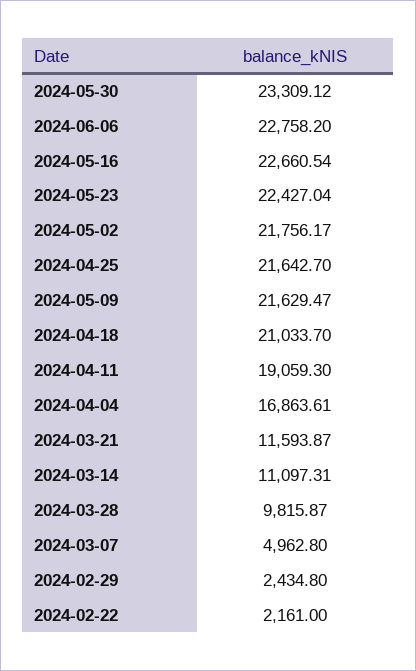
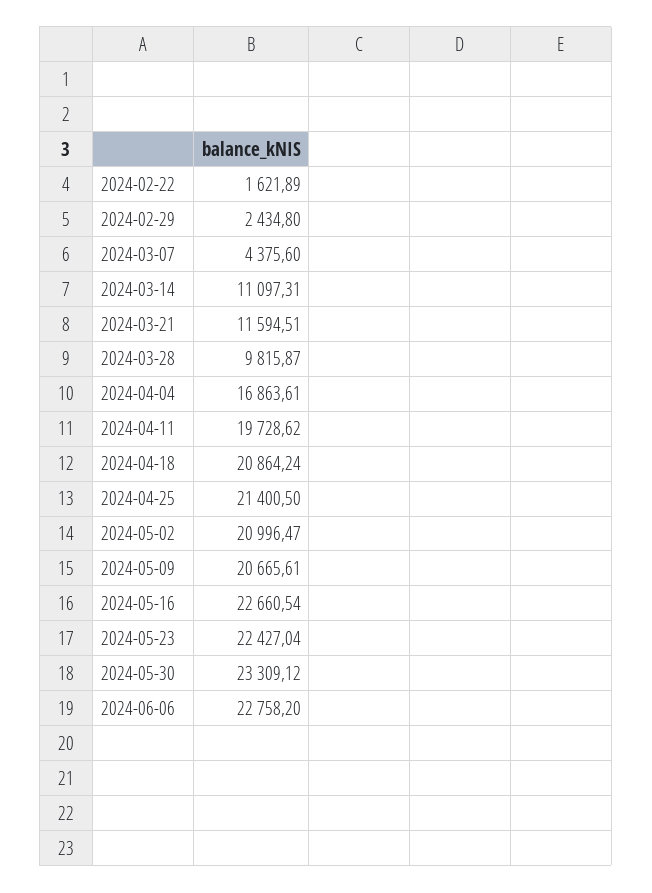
2024-05-02: 21756.17 -> 20996.47
2024-04-25: 21642.7 -> 21400.5
2024-05-09: 21629.47 -> 20665.61
2024-04-18: 21033.7 -> 20864.24
2024-04-11: 19059.3 -> 19728.62
2024-03-21: 11593.87 -> 11594.51
2024-03-07: 4962.8 -> 4375.6
2024-02-22: 2161 -> 1621.89

